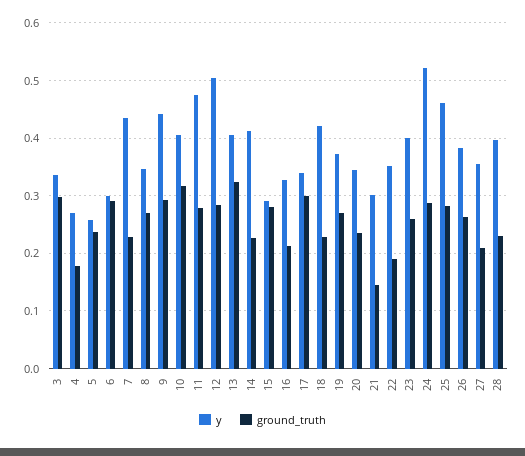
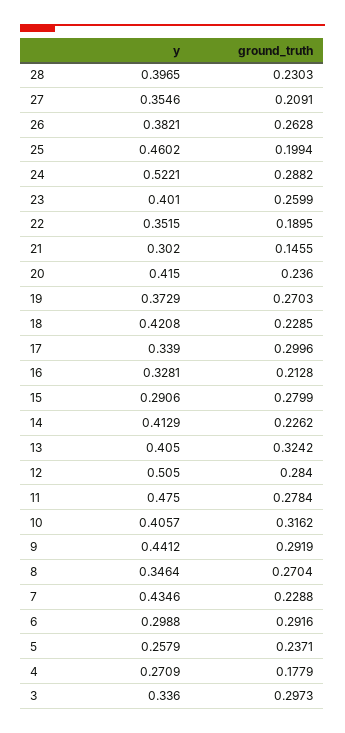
y, 20: 0.34 -> 0.415
ground_truth, 25: 0.28 -> 0.1994

